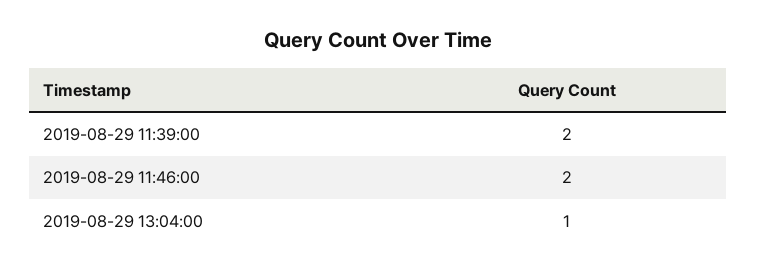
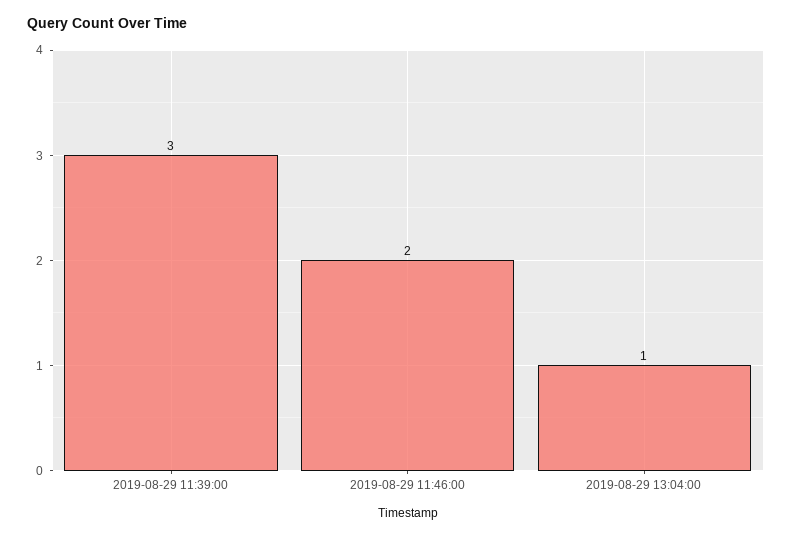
2019-08-29 11:39:00: 2 -> 3

